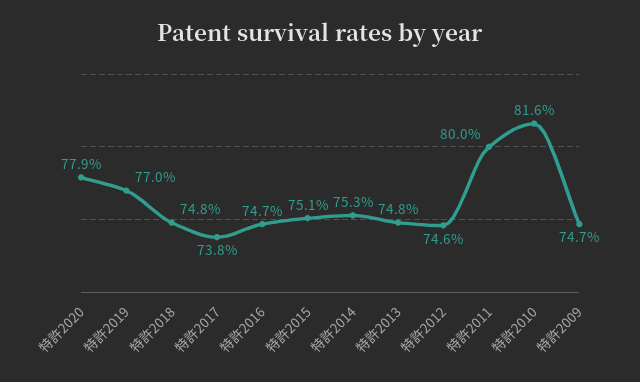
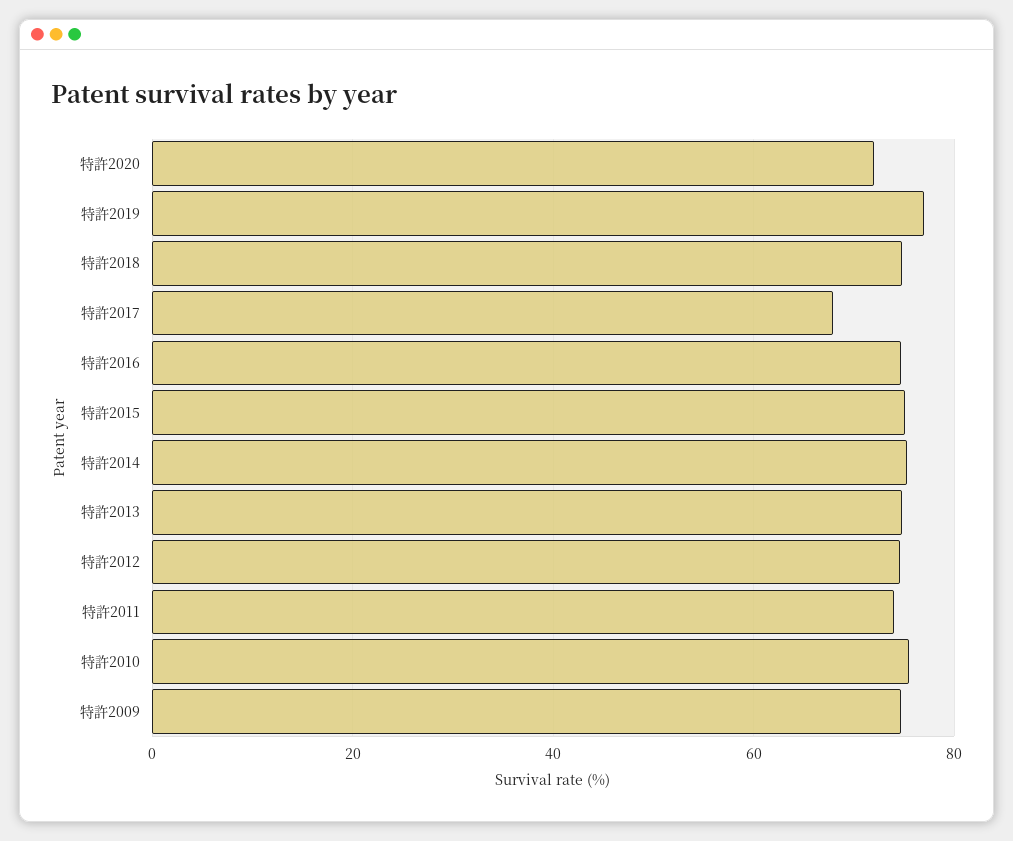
特許2020: 77.9 -> 72
特許2017: 73.8 -> 68
特許2011: 80 -> 74
特許2010: 81.6 -> 76

